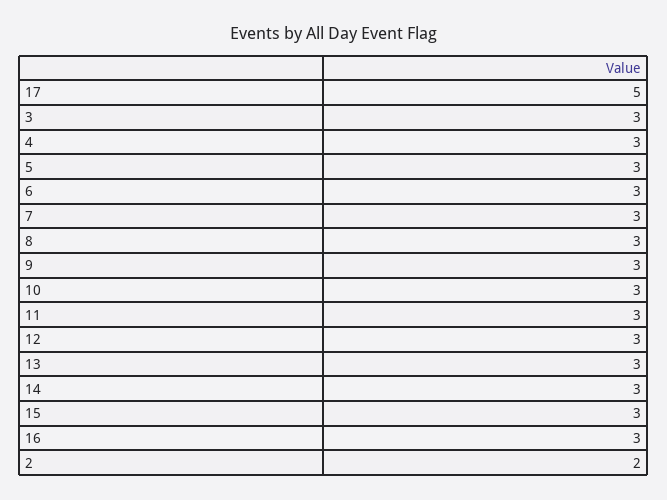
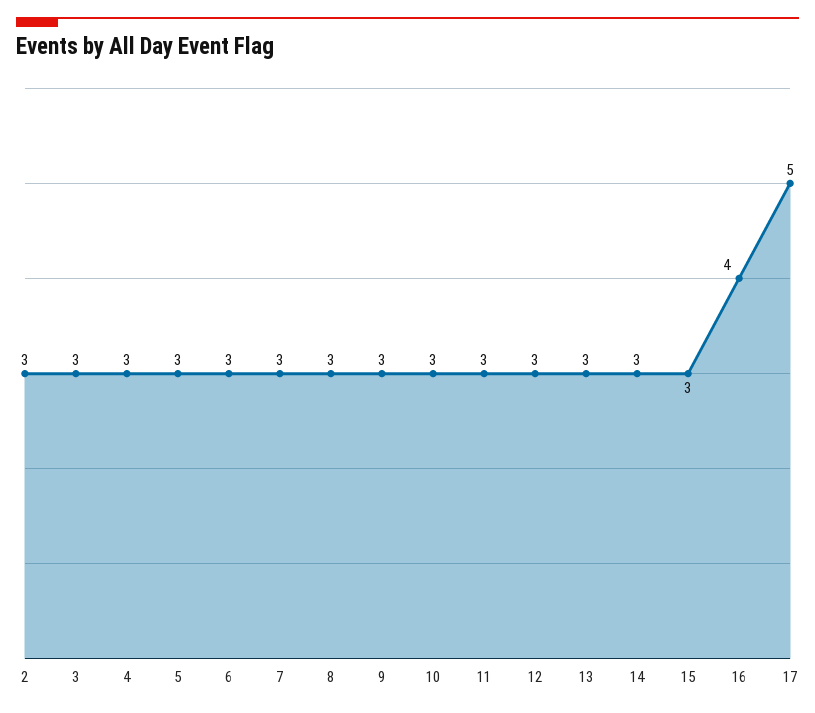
16: 3 -> 4
2: 2 -> 3

